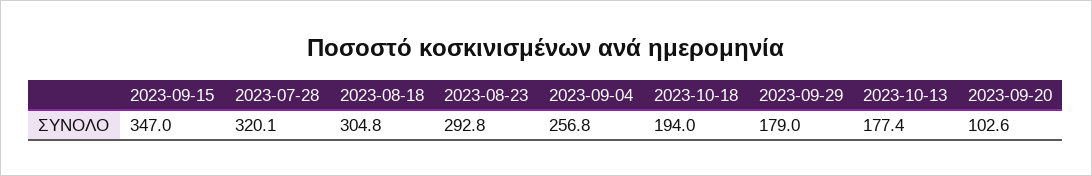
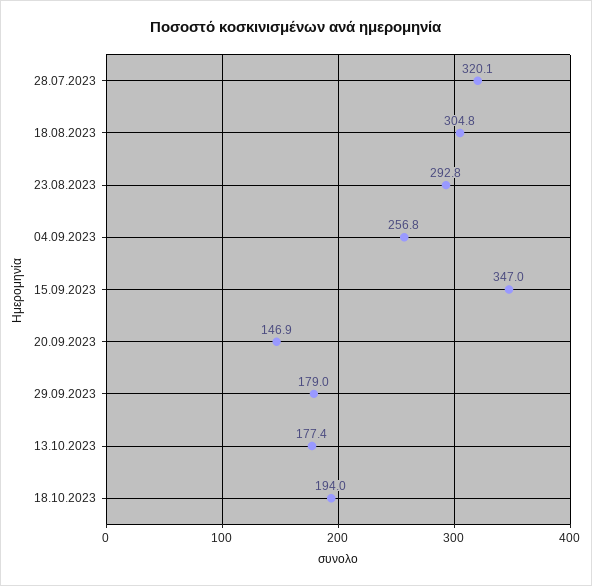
2023-09-20: 102.6 -> 146.9

